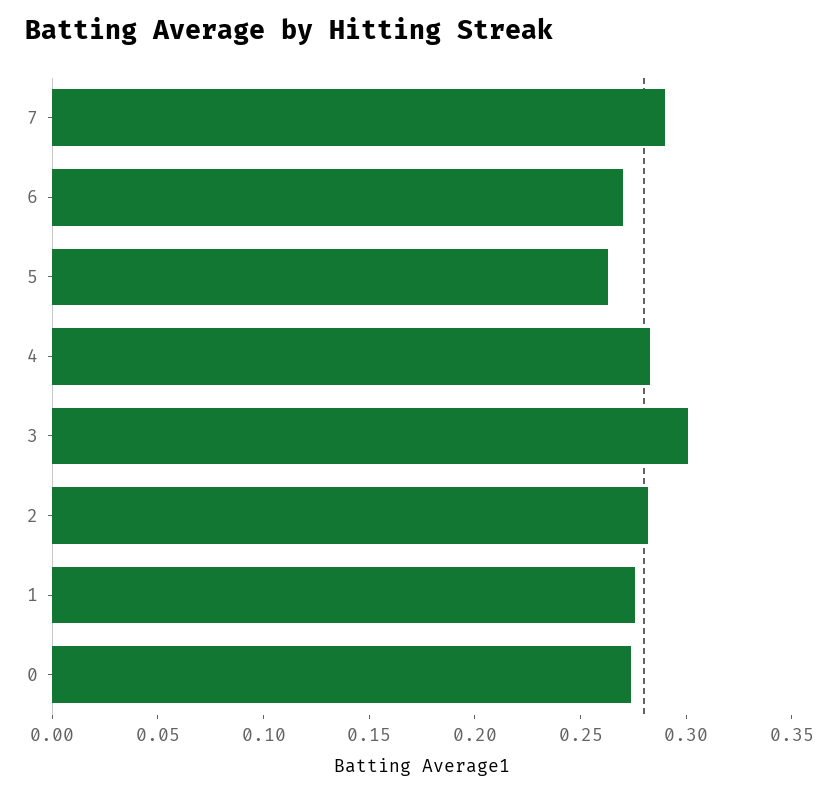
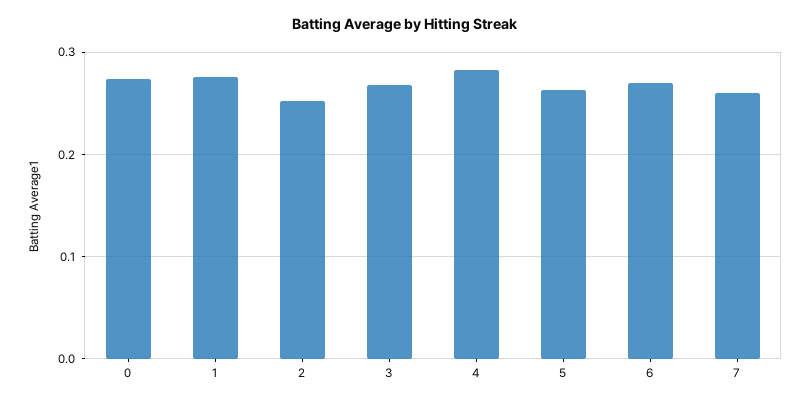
7: 0.29 -> 0.26
3: 0.3 -> 0.27
2: 0.28 -> 0.25

